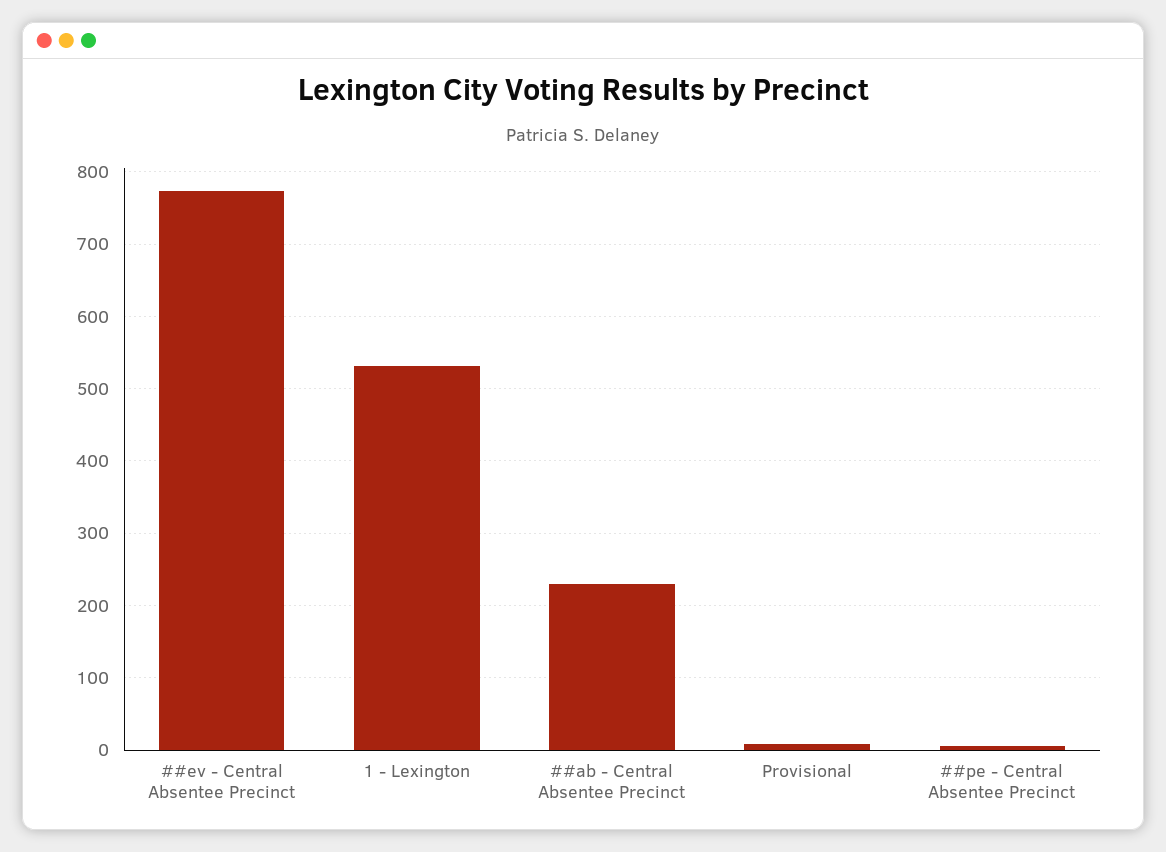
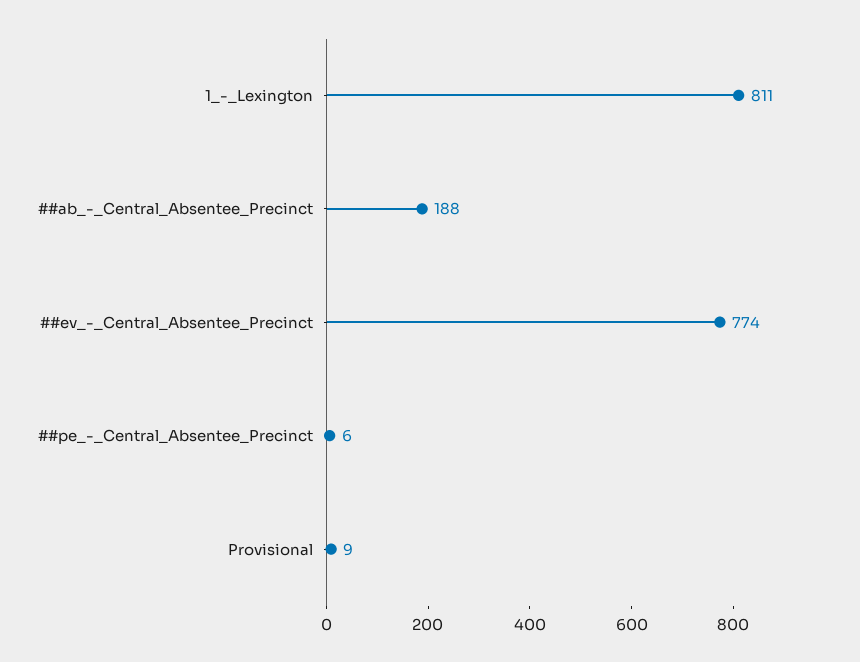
1 - Lexington: 530 -> 811
##ab - Central Absentee Precinct: 230 -> 188

